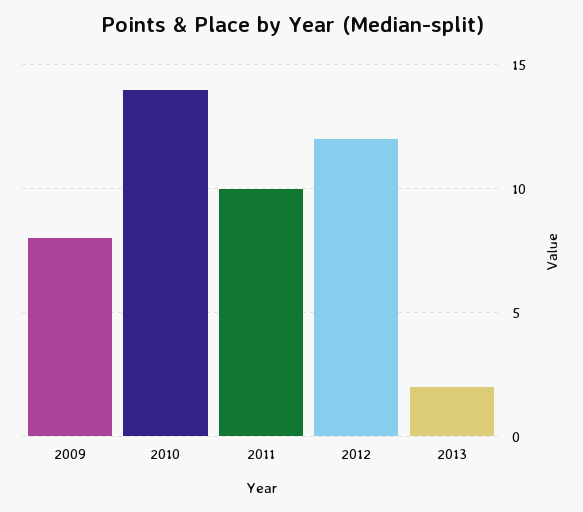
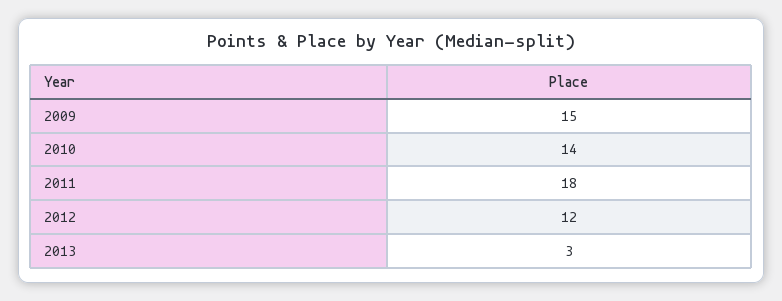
2009: 8 -> 15
2011: 10 -> 18
2013: 2 -> 3

